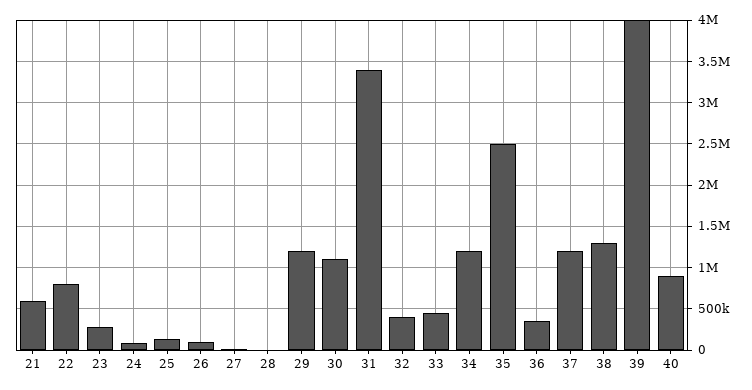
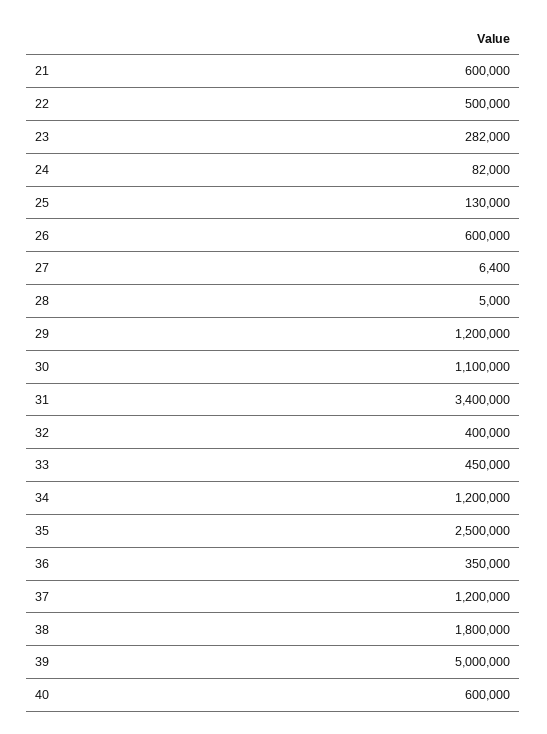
22: 800000 -> 500000
26: 100000 -> 600000
38: 1300000 -> 1800000
39: 4000000 -> 5000000
40: 900000 -> 600000

